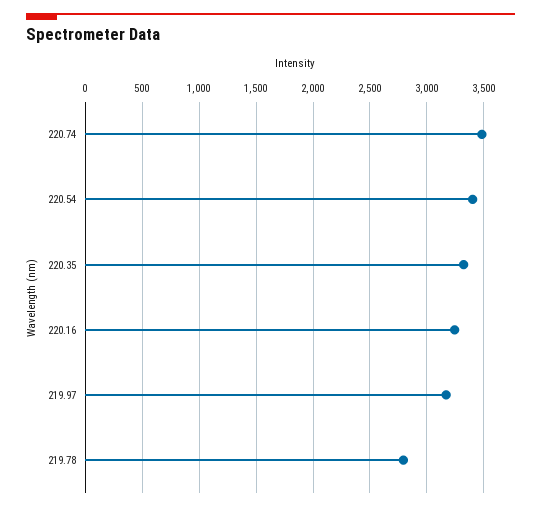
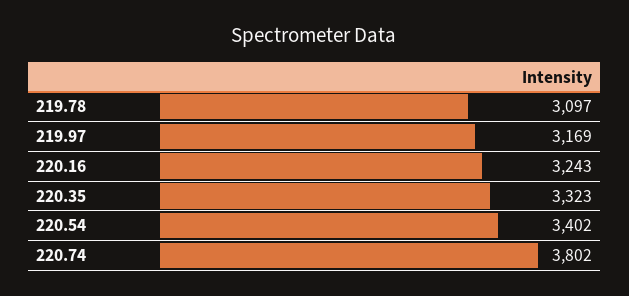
220.74: 3500 -> 3802
219.78: 2800 -> 3097

